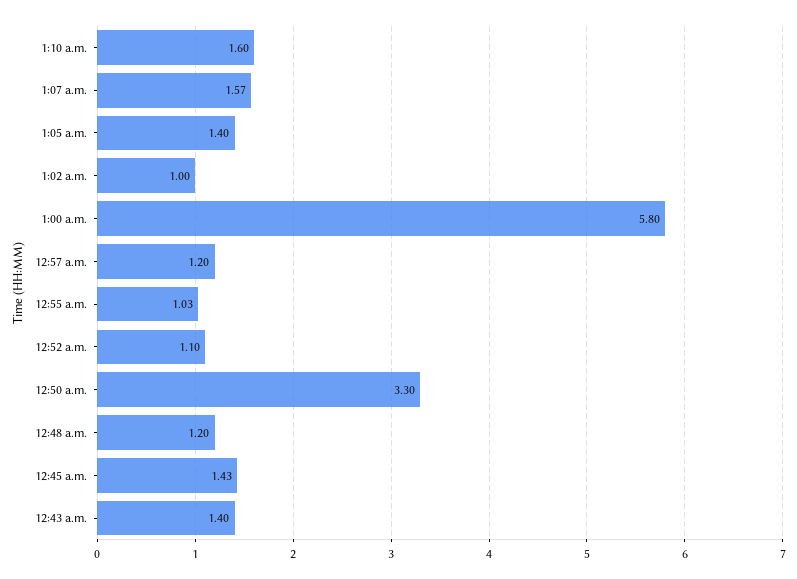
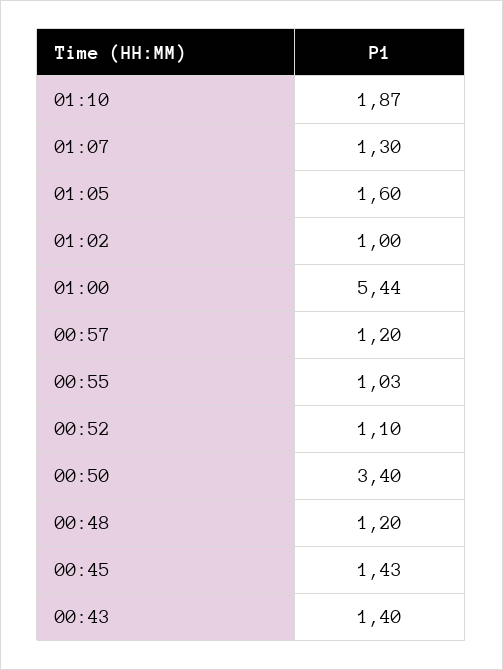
1:10 a.m.: 1.6 -> 1.87
1:07 a.m.: 1.57 -> 1.3
1:05 a.m.: 1.4 -> 1.6
1:00 a.m.: 5.8 -> 5.44
12:50 a.m.: 3.3 -> 3.4

